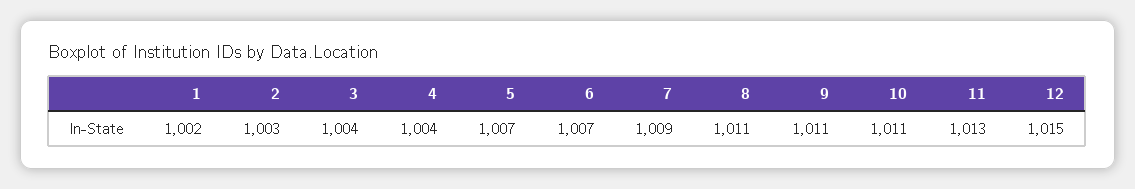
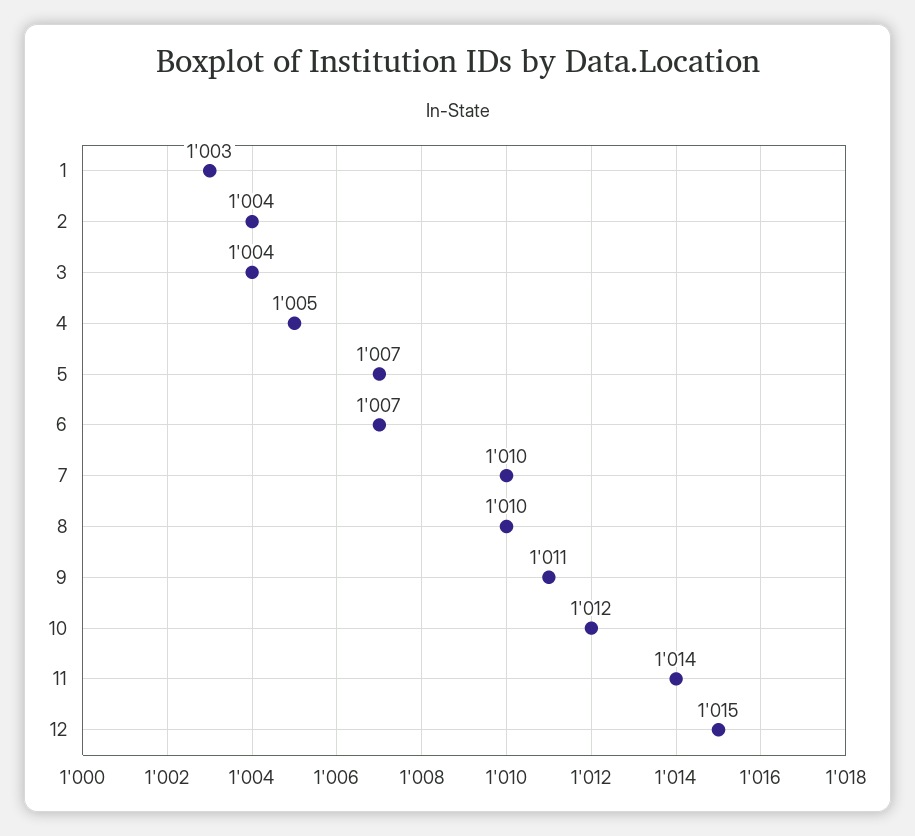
1: 1002 -> 1003
2: 1003 -> 1004
4: 1004 -> 1005
7: 1009 -> 1010
8: 1011 -> 1010
10: 1011 -> 1012
11: 1013 -> 1014

